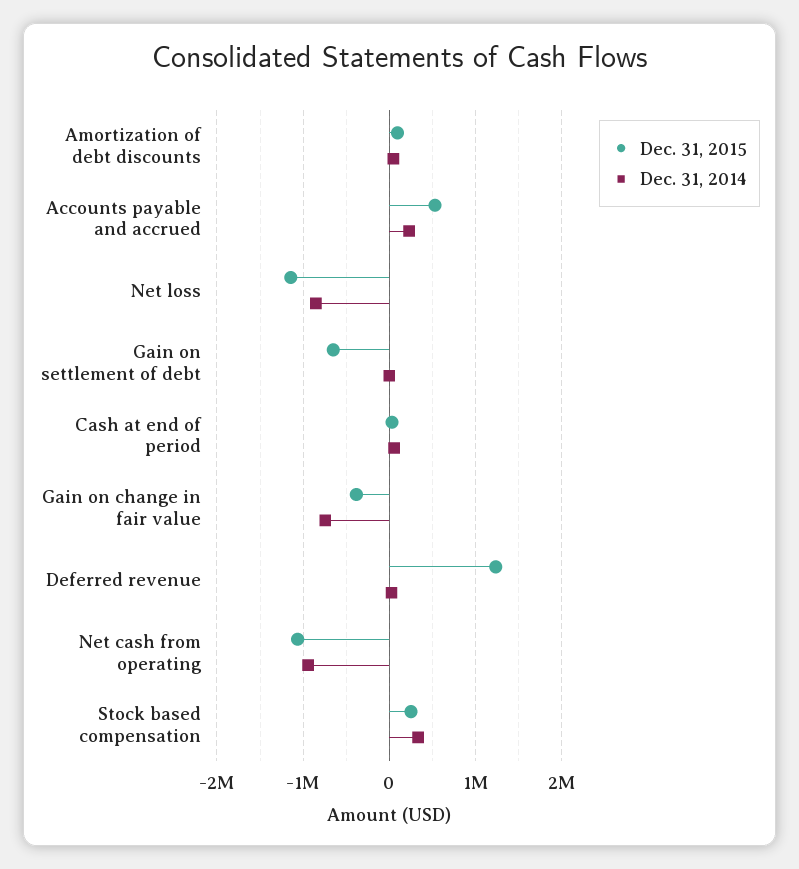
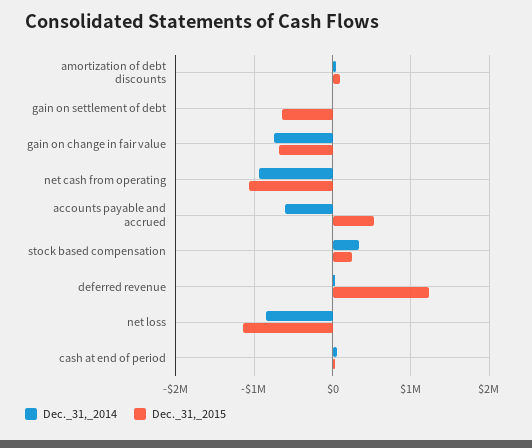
Dec. 31, 2014, Accounts payable and accrued: 200000 -> -600000
Dec. 31, 2015, Gain on change in fair value: -400000 -> -700000

